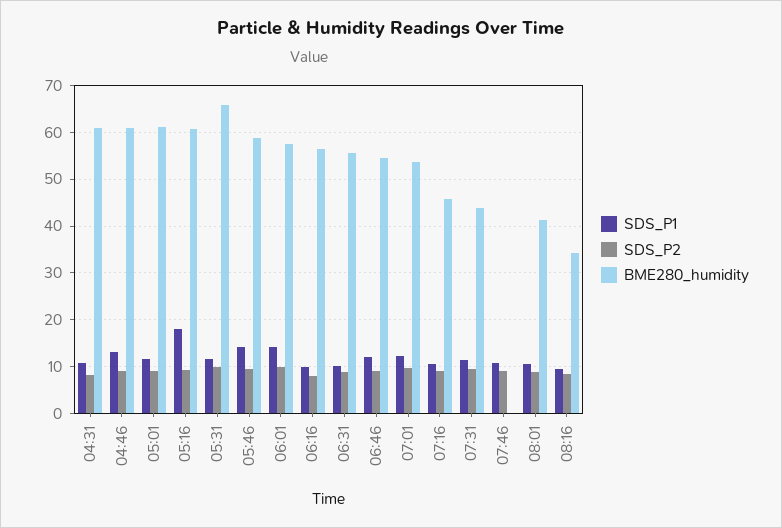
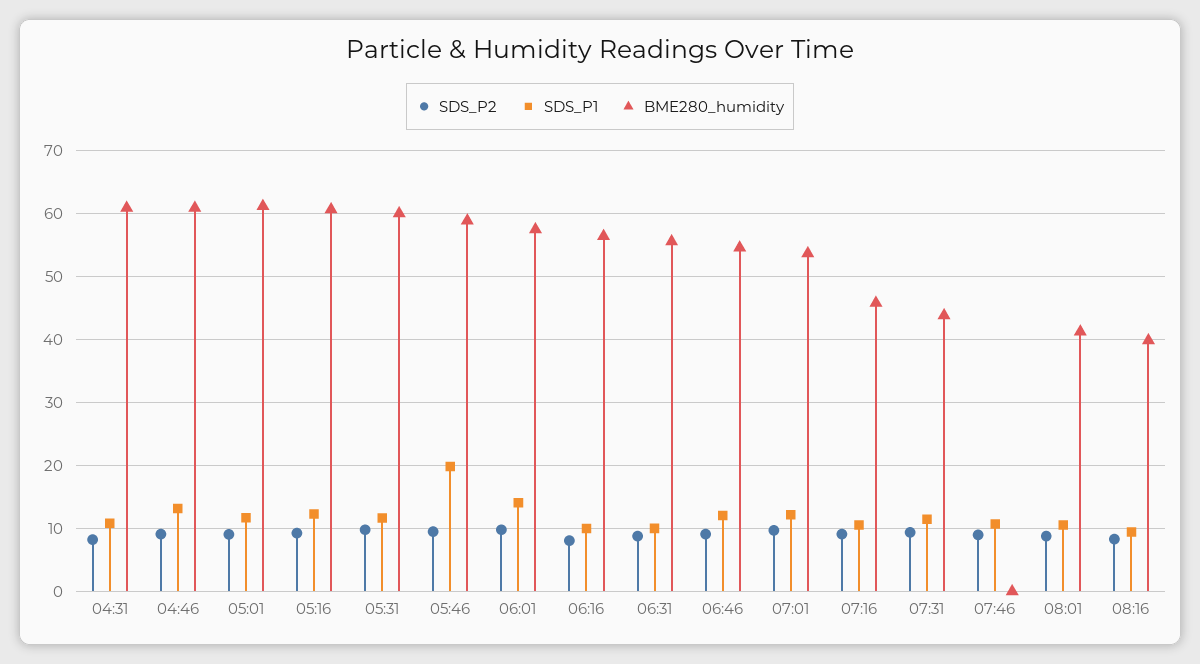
SDS_P1, 05:16: 18 -> 12
BME280_humidity, 05:31: 66 -> 60
SDS_P1, 05:46: 14 -> 20
BME280_humidity, 08:16: 34 -> 40

